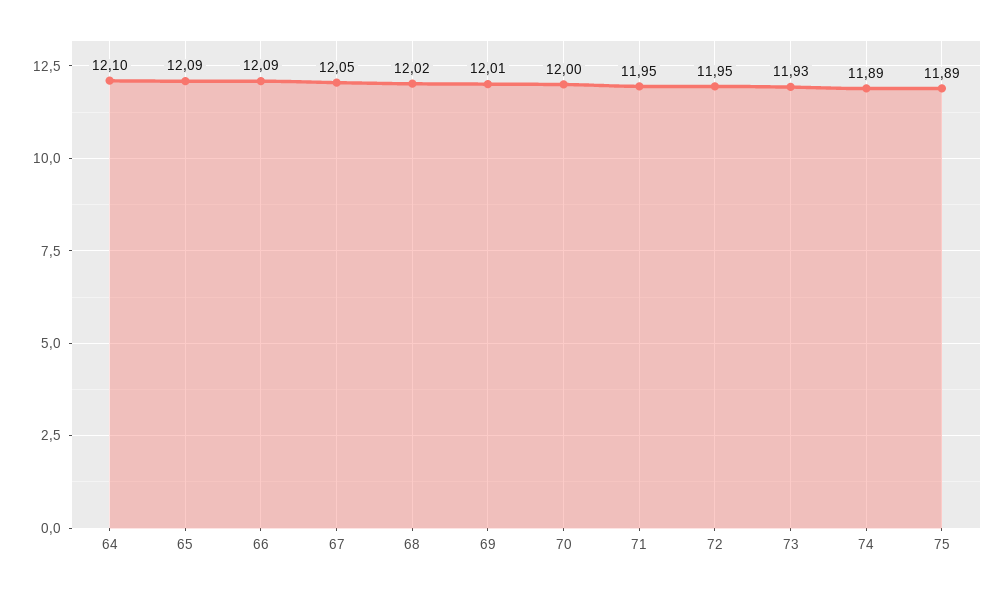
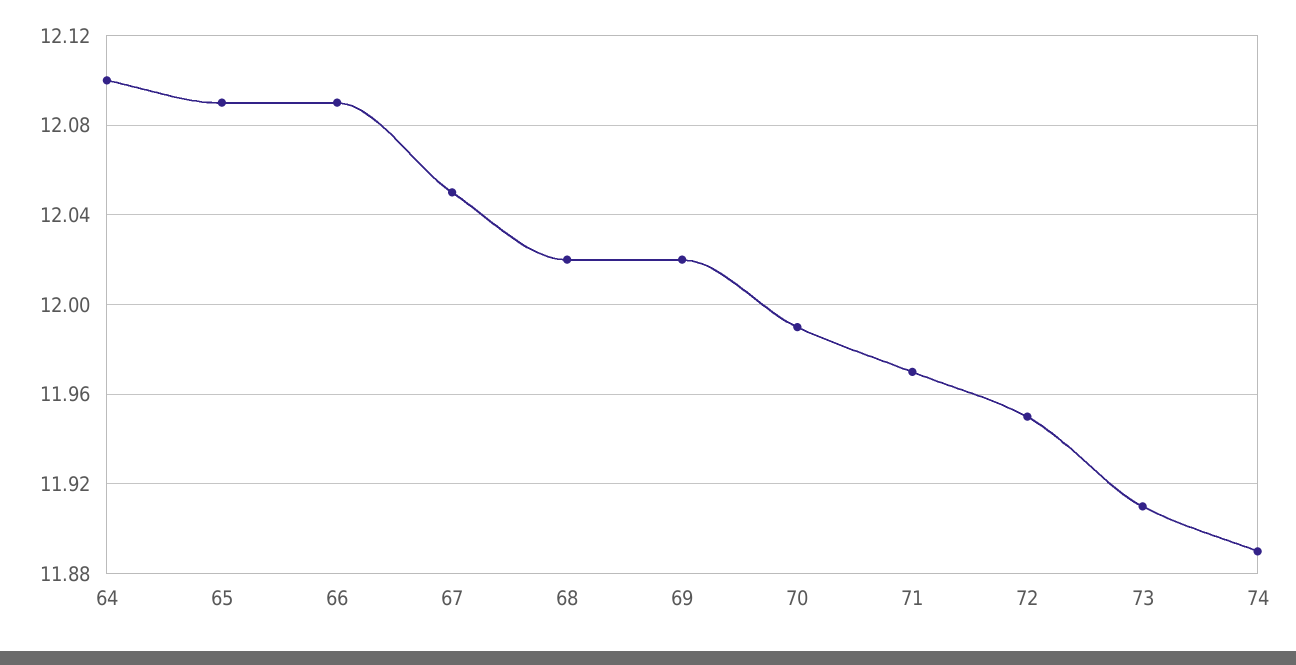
69: 12.01 -> 12.02
70: 12 -> 11.99
71: 11.95 -> 11.97
73: 11.93 -> 11.91
75: 11.89 -> none

